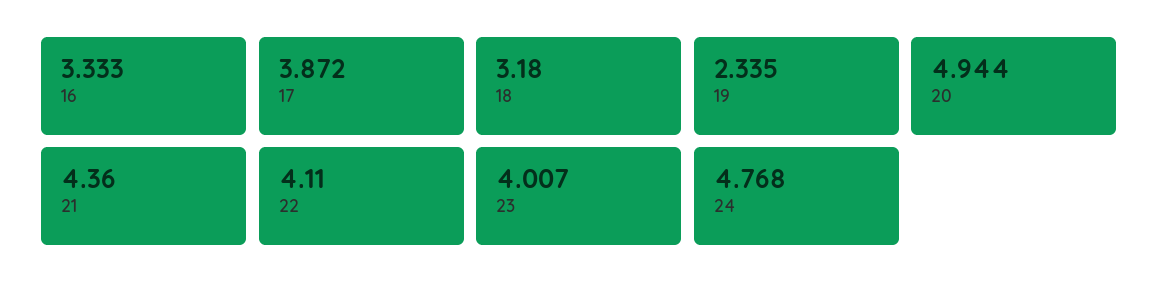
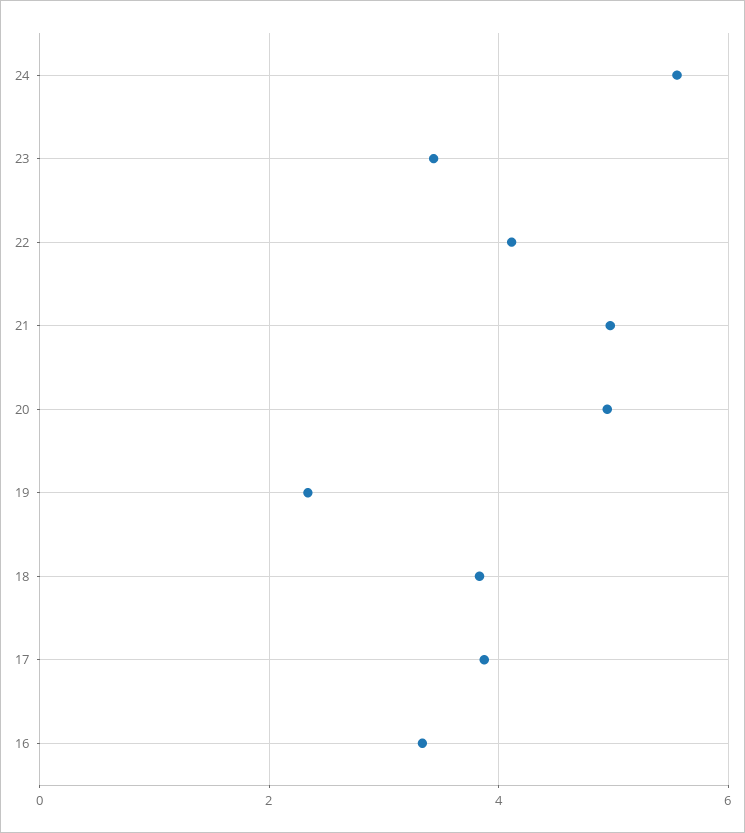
18: 3.18 -> 3.8
21: 4.36 -> 5
23: 4.007 -> 3.4
24: 4.768 -> 5.6

